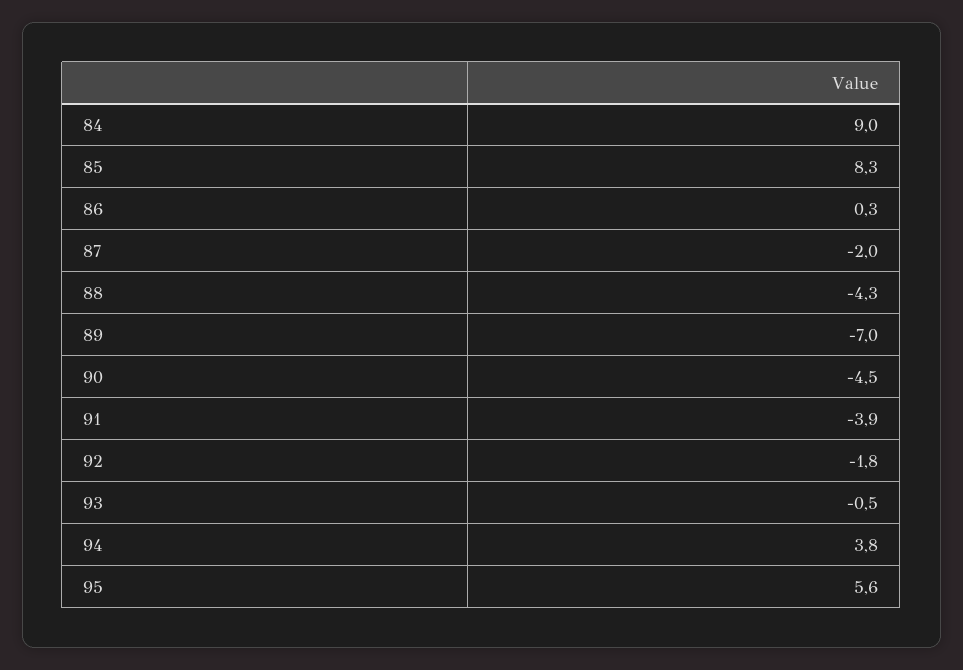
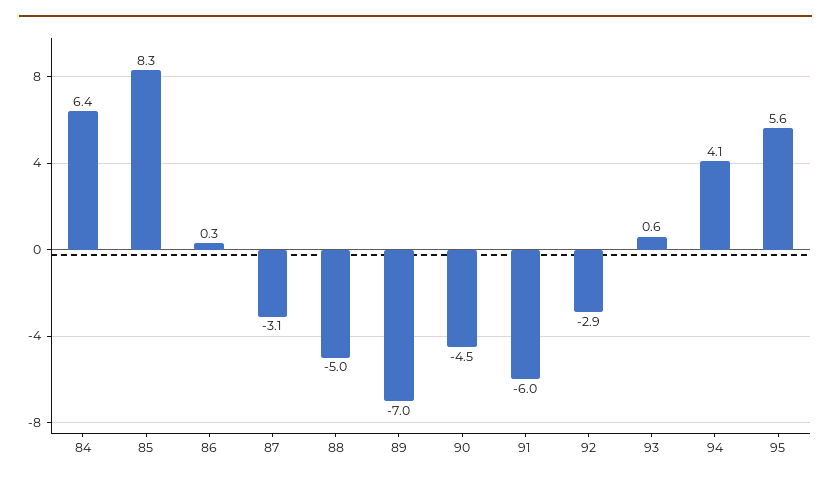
84: 9 -> 6.4
87: -2 -> -3.1
88: -4.3 -> -5
91: -3.9 -> -6
92: -1.8 -> -2.9
93: -0.5 -> 0.6
94: 3.8 -> 4.1

